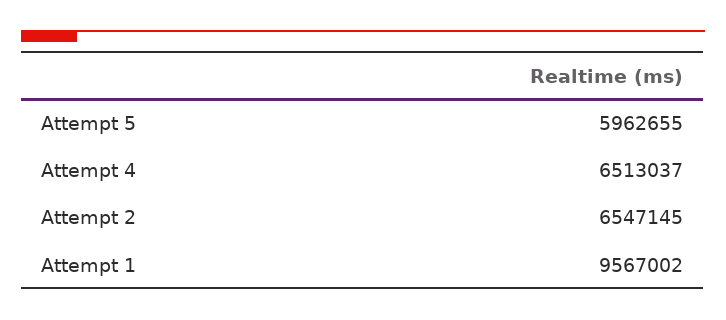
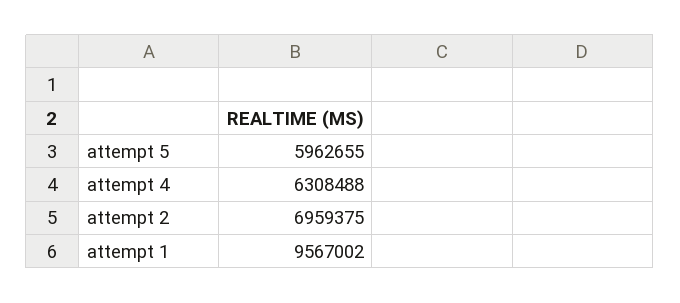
Attempt 4: 6513037 -> 6308488
Attempt 2: 6547145 -> 6959375

